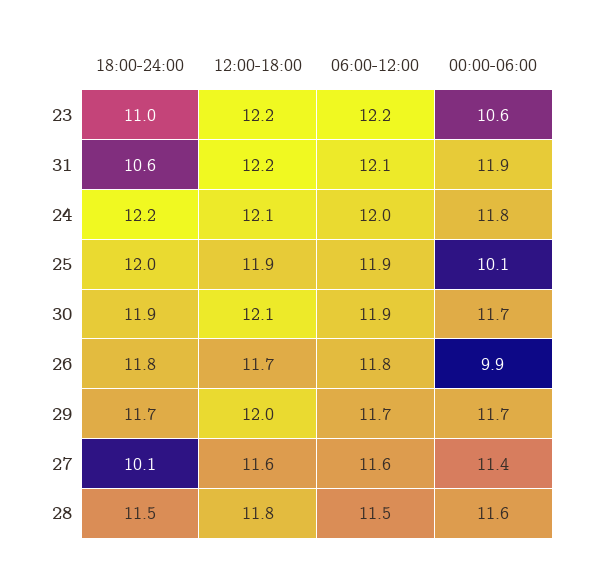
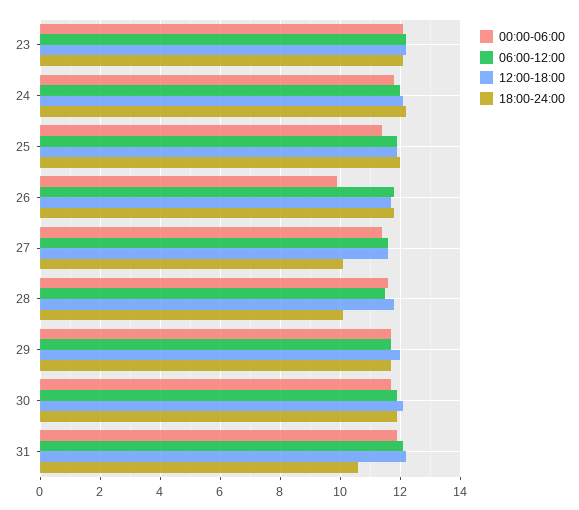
18:00-24:00, 23: 11 -> 12
00:00-06:00, 23: 10.6 -> 12
00:00-06:00, 25: 10.1 -> 11.5
18:00-24:00, 28: 11.5 -> 10

